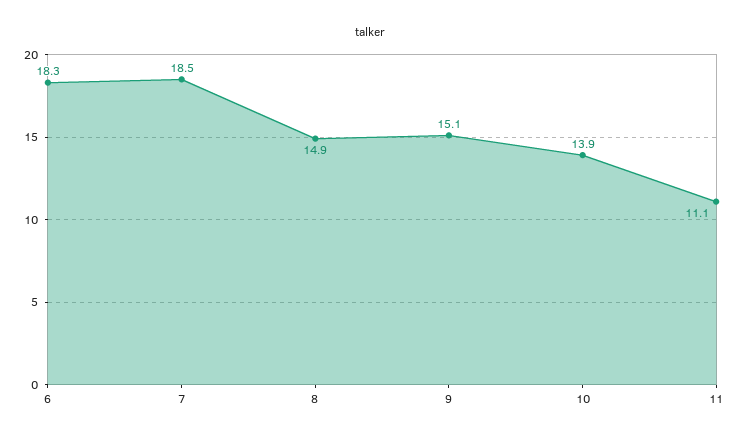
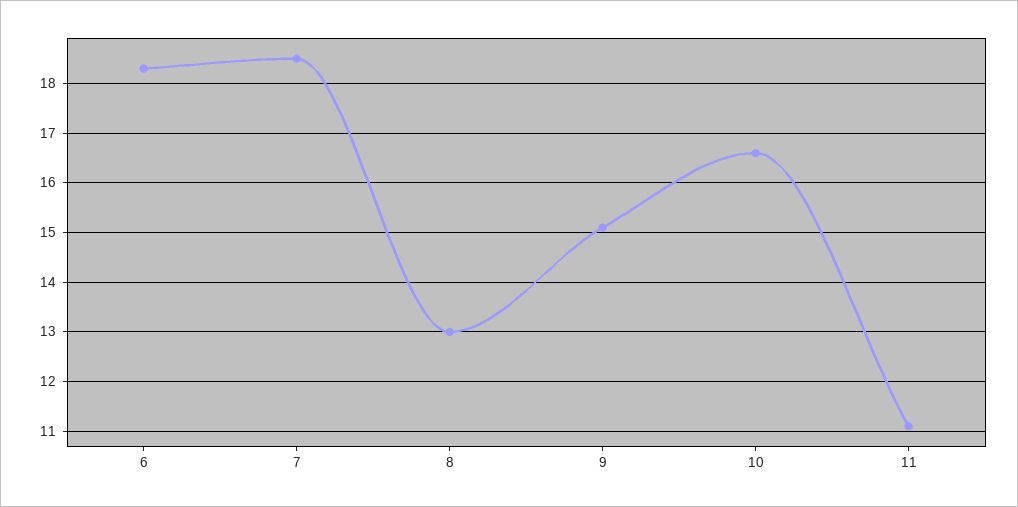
8: 14.9 -> 13
10: 13.9 -> 16.5

